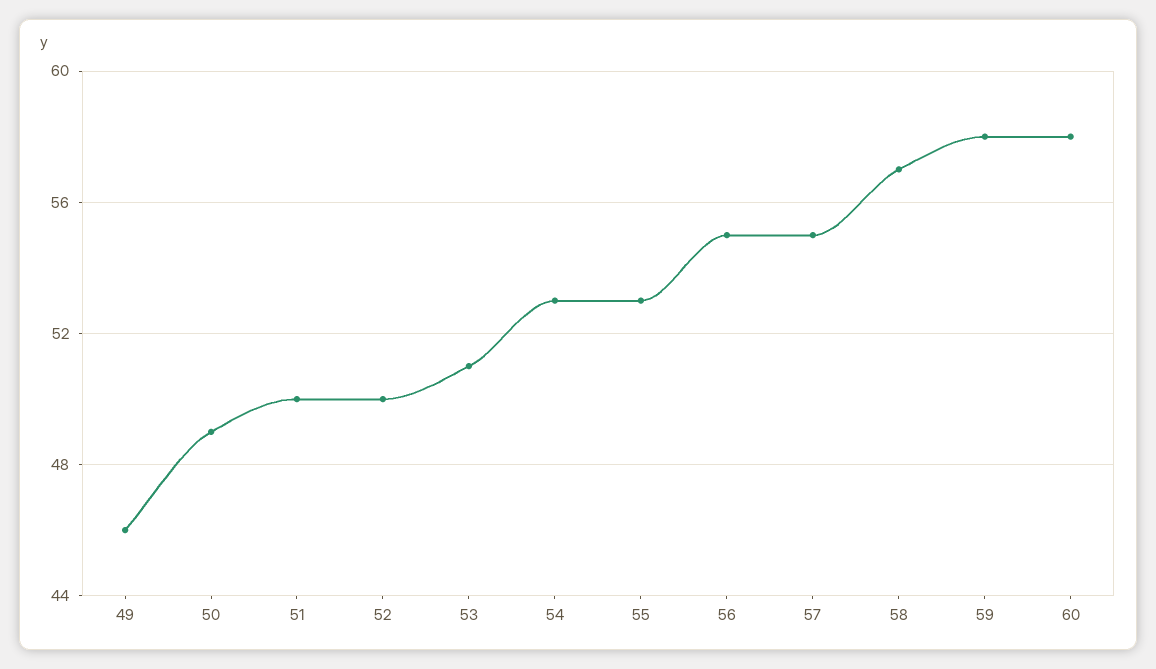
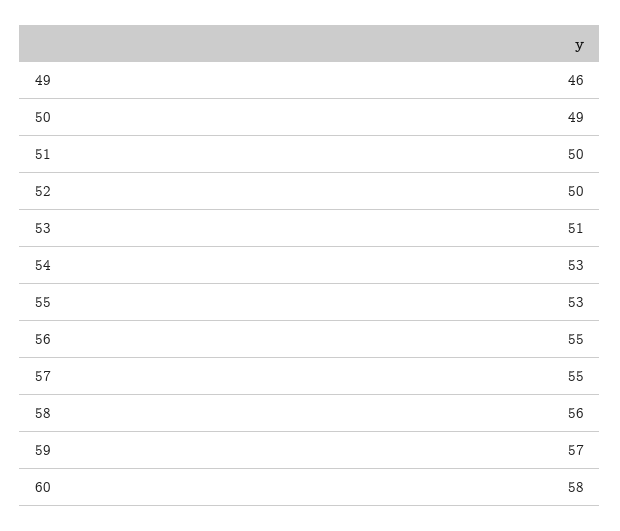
58: 57 -> 56
59: 58 -> 57

